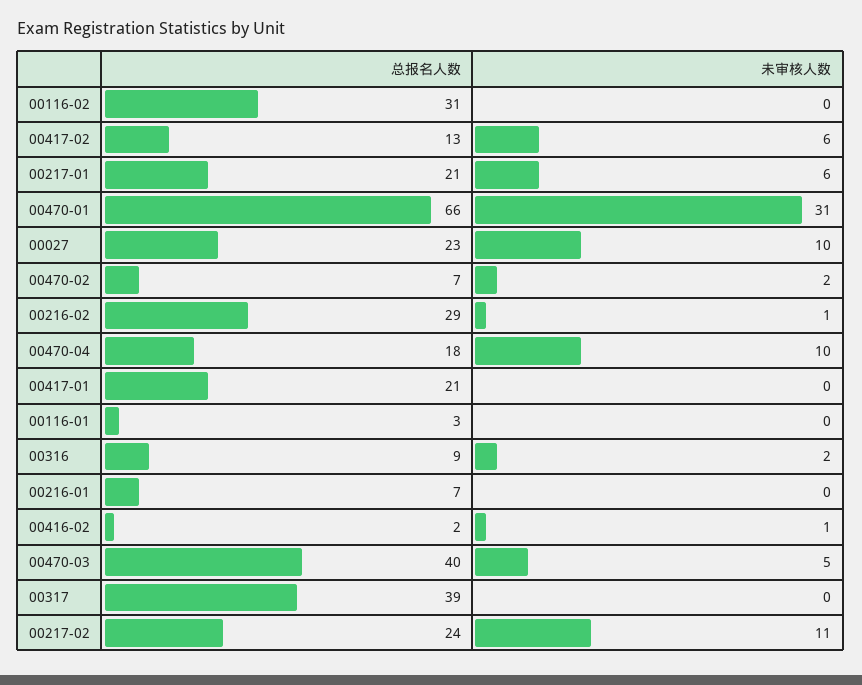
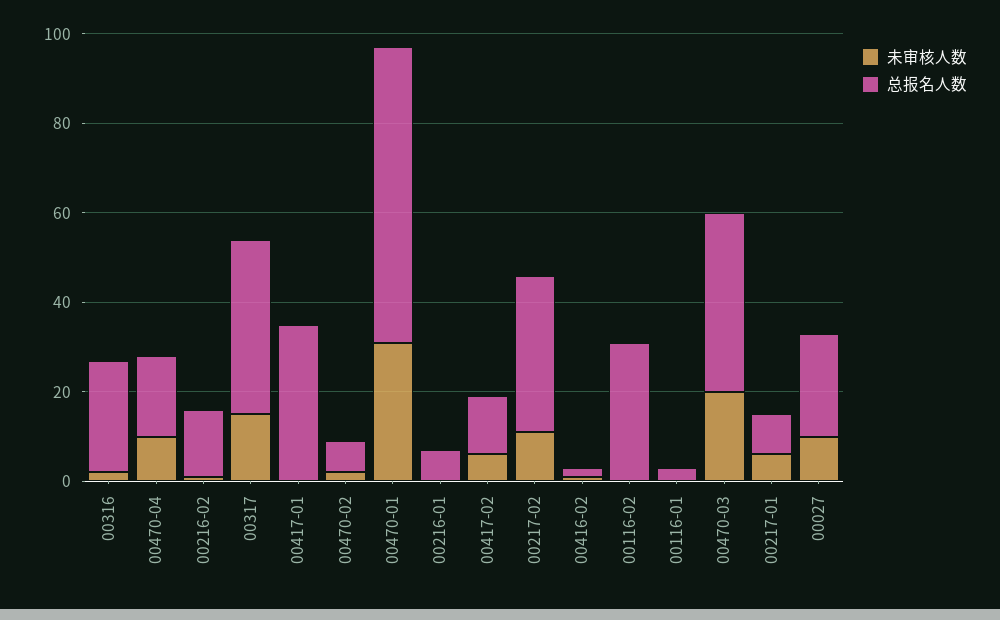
总报名人数, 00217-01: 21 -> 10
总报名人数, 00216-02: 29 -> 15
总报名人数, 00417-01: 21 -> 35
总报名人数, 00316: 9 -> 25
未审核人数, 00470-03: 5 -> 20
未审核人数, 00317: 0 -> 15
总报名人数, 00217-02: 24 -> 35

